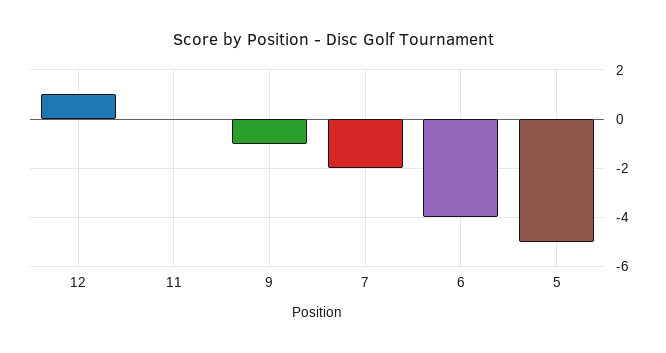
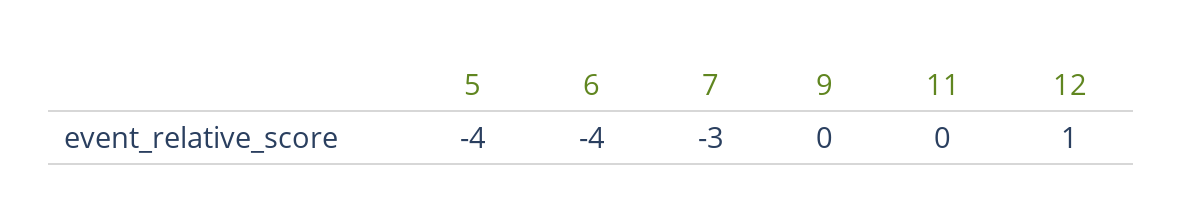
9: -1 -> 0
7: -2 -> -3
5: -5 -> -4

